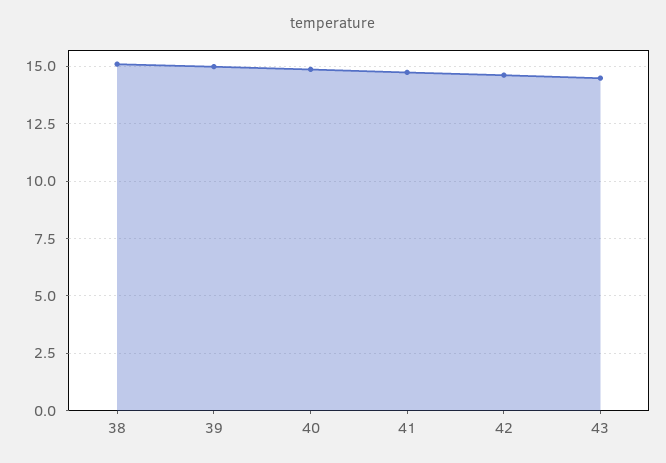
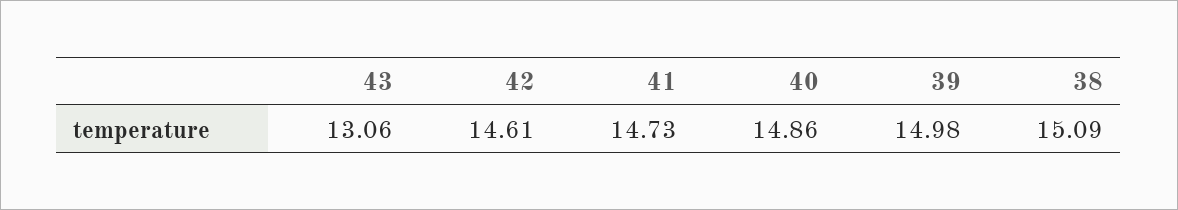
43: 14.5 -> 13.06

